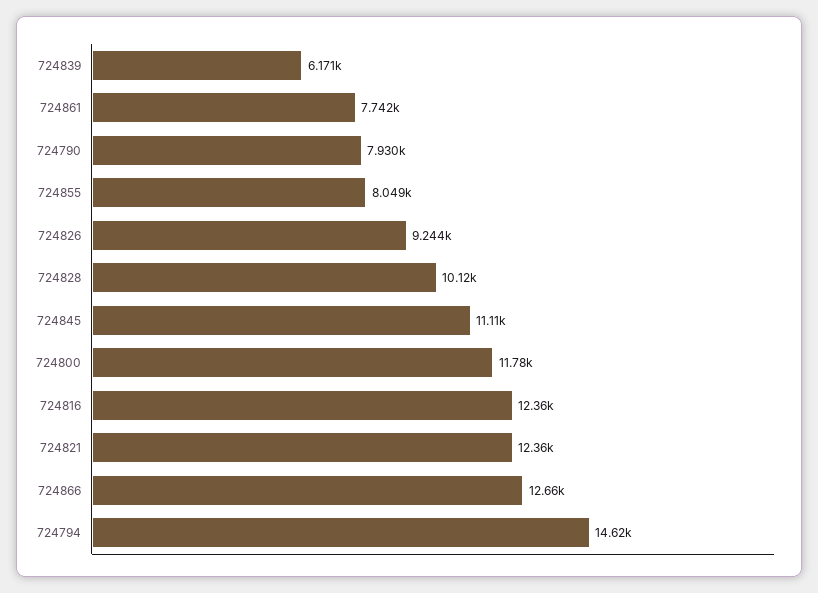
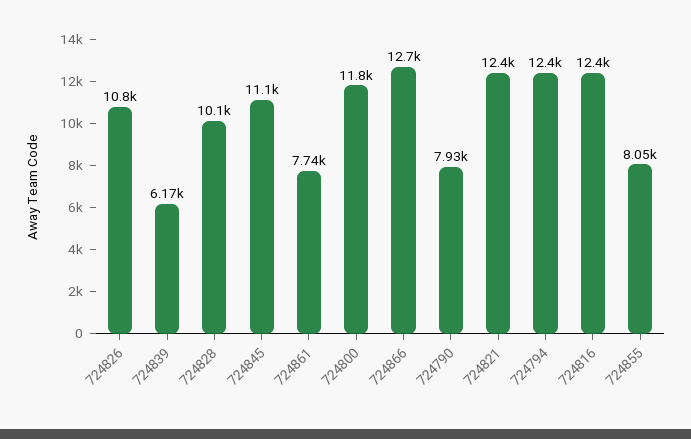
724826: 9244 -> 10800
724794: 14620 -> 12400

